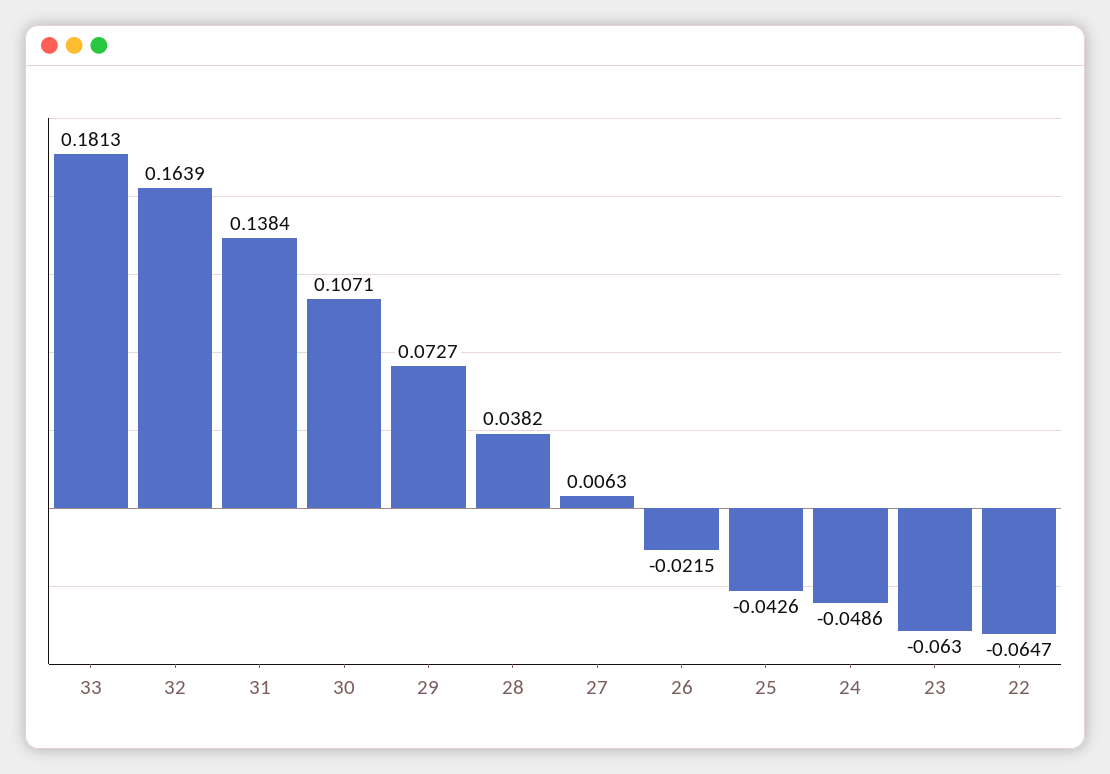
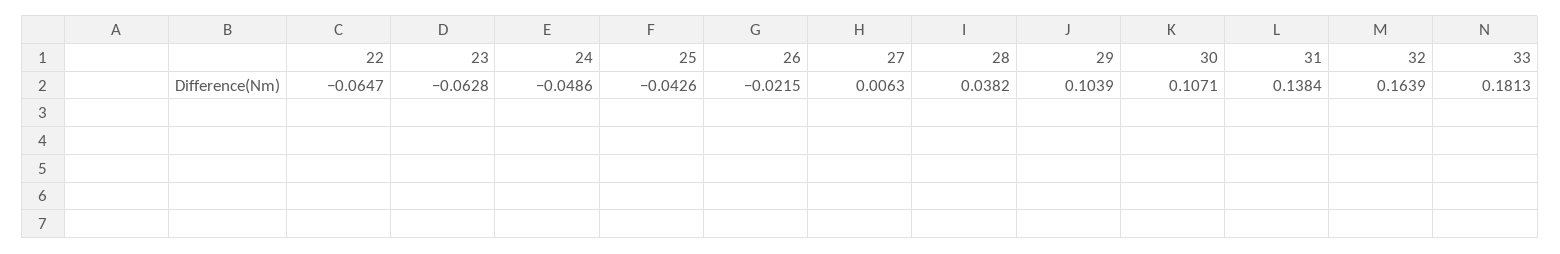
29: 0.0727 -> 0.1039
23: -0.063 -> -0.0628

